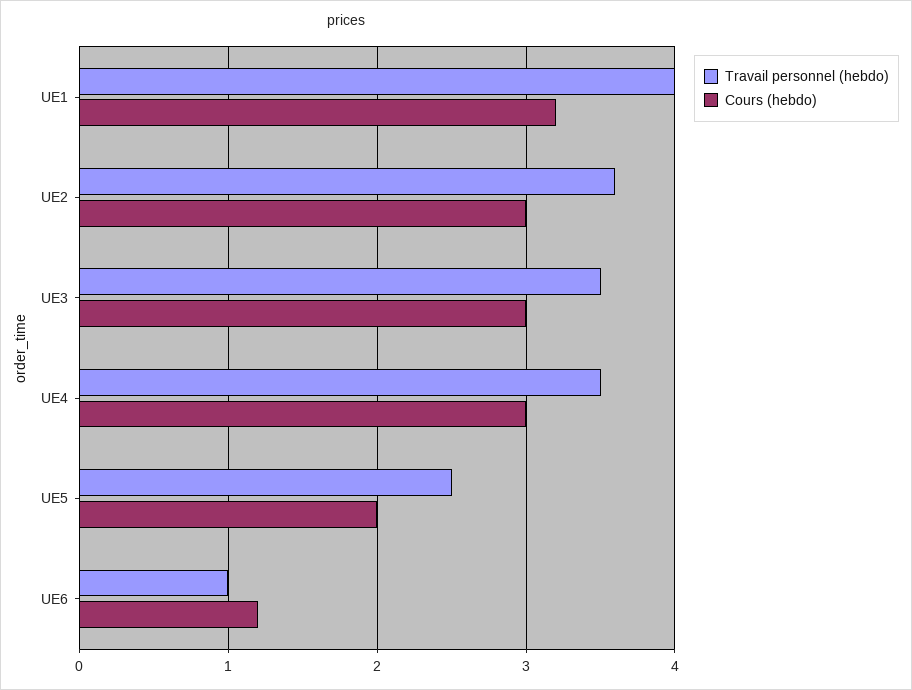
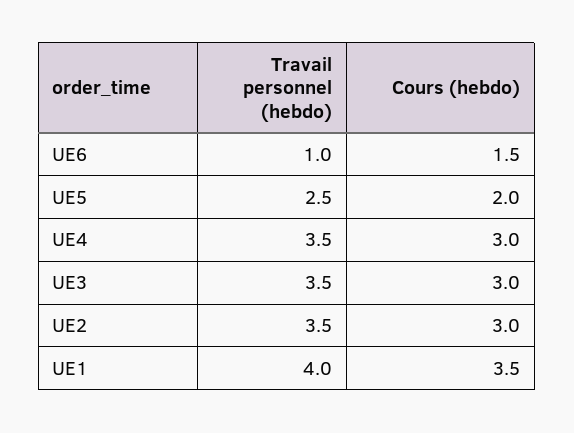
Cours (hebdo), UE1: 3.2 -> 3.5
Travail personnel (hebdo), UE2: 3.6 -> 3.5
Cours (hebdo), UE6: 1.2 -> 1.5

